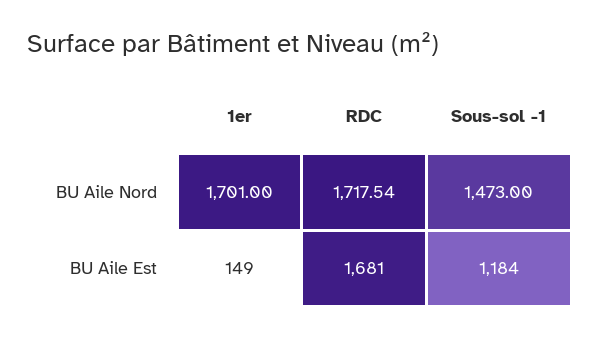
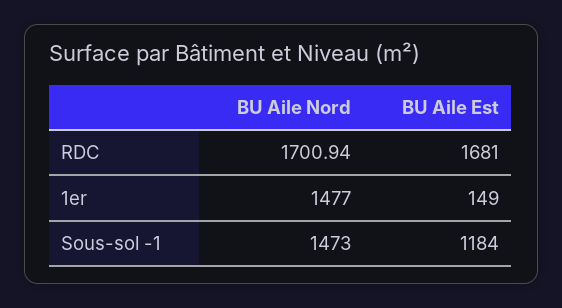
1er, BU Aile Nord: 1701 -> 1477
RDC, BU Aile Nord: 1717.54 -> 1700.94

